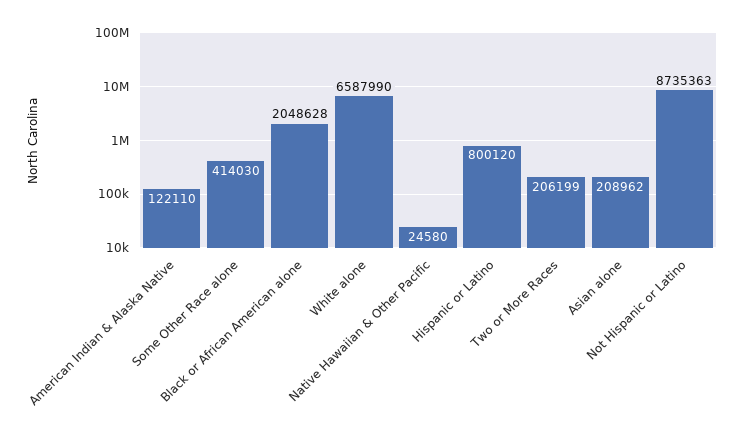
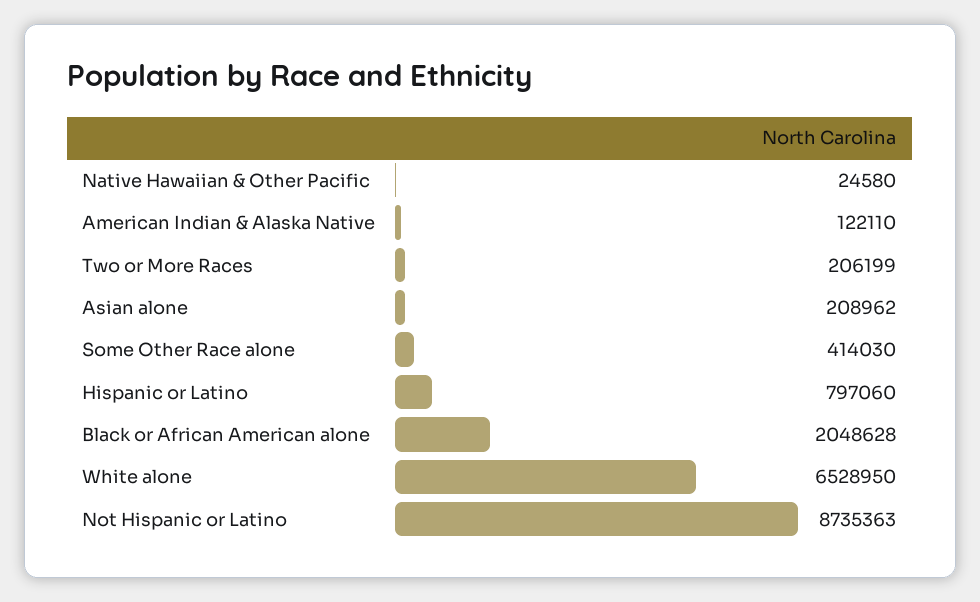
White alone: 6587990 -> 6528950
Hispanic or Latino: 800120 -> 797060

